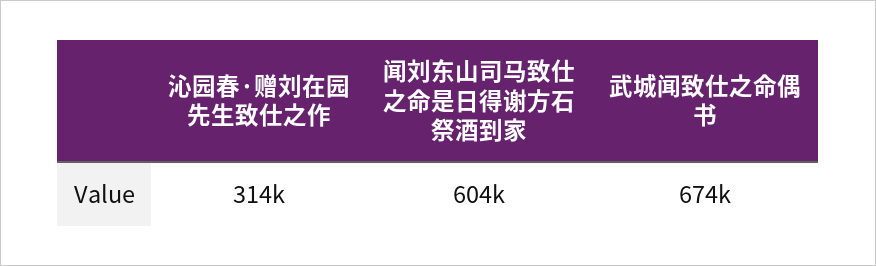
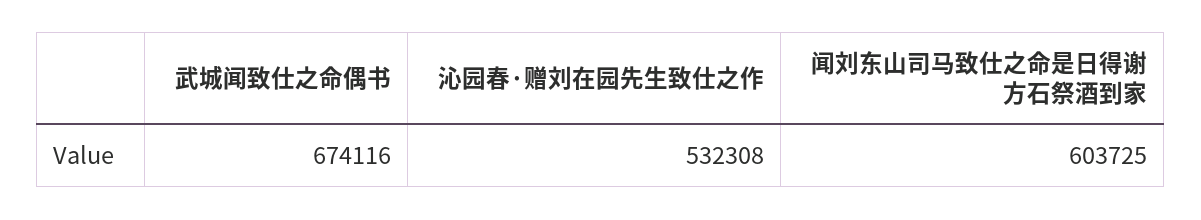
沁园春·赠刘在园先生致仕之作: 314000 -> 532308

